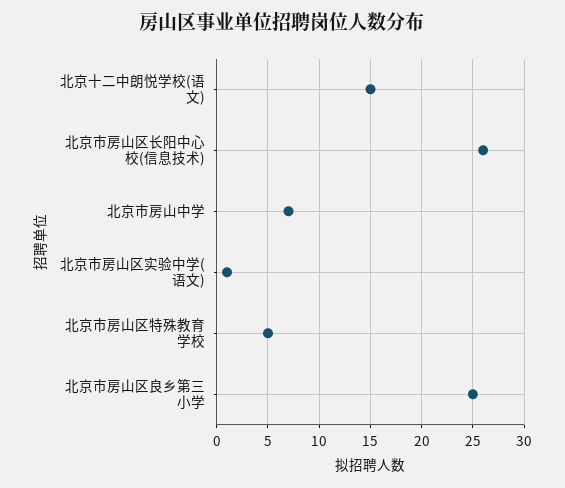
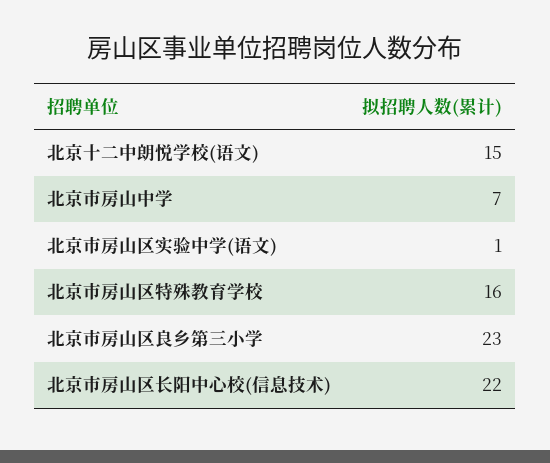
北京市房山区长阳中心校(信息技术): 26 -> 22
北京市房山区特殊教育学校: 5 -> 16
北京市房山区良乡第三小学: 25 -> 23

